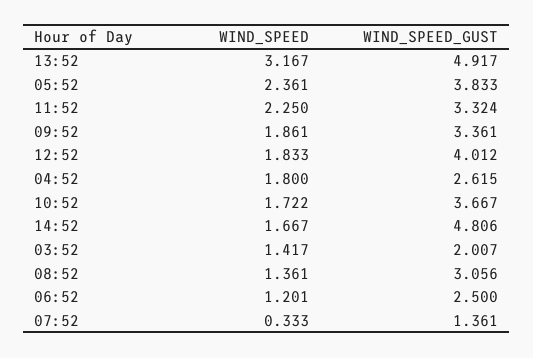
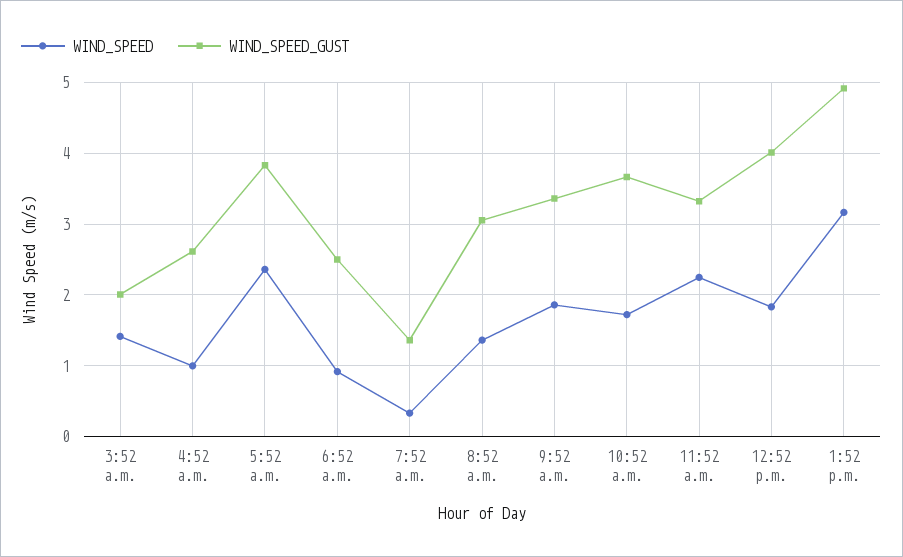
WIND_SPEED, 04:52: 1.8 -> 1
WIND_SPEED, 14:52: 1.667 -> none
WIND_SPEED_GUST, 14:52: 4.806 -> none
WIND_SPEED, 06:52: 1.201 -> 0.9

